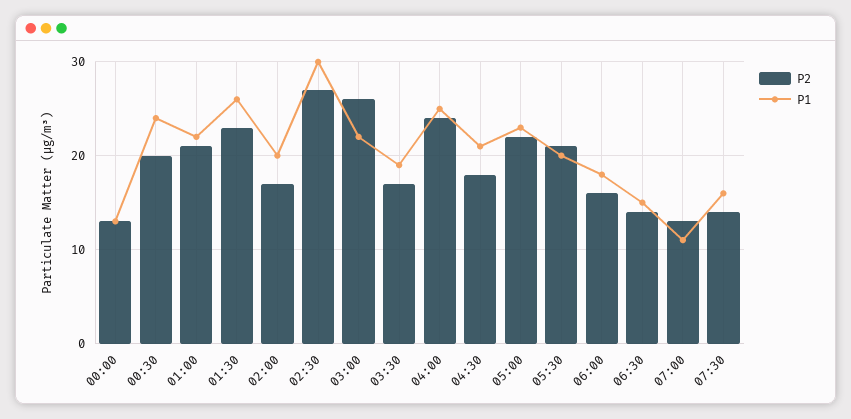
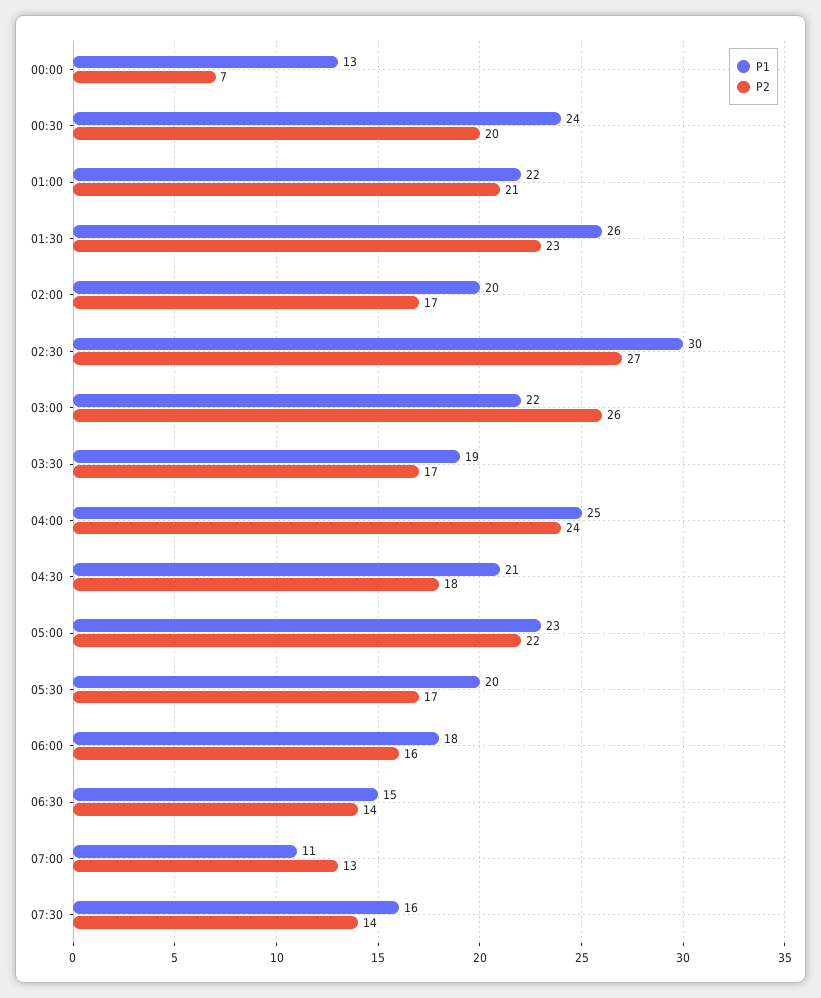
P2, 00:00: 13 -> 7
P2, 05:30: 21 -> 17

